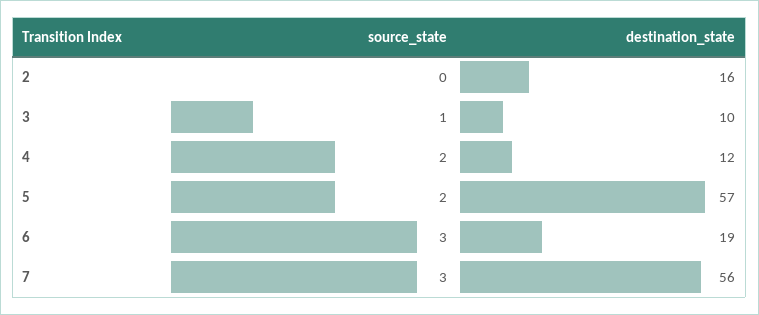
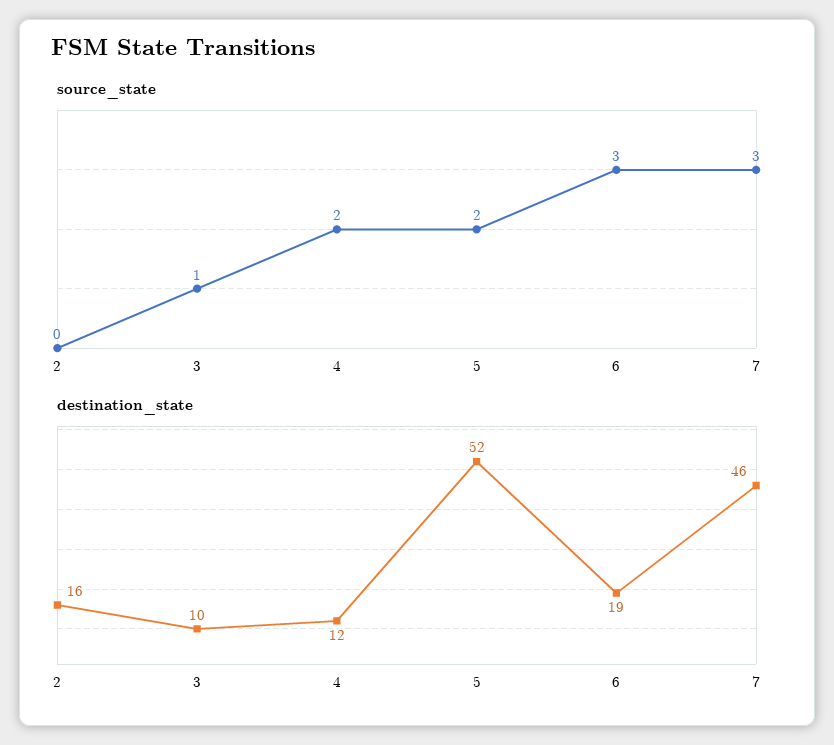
destination_state, 5: 57 -> 52
destination_state, 7: 56 -> 46

